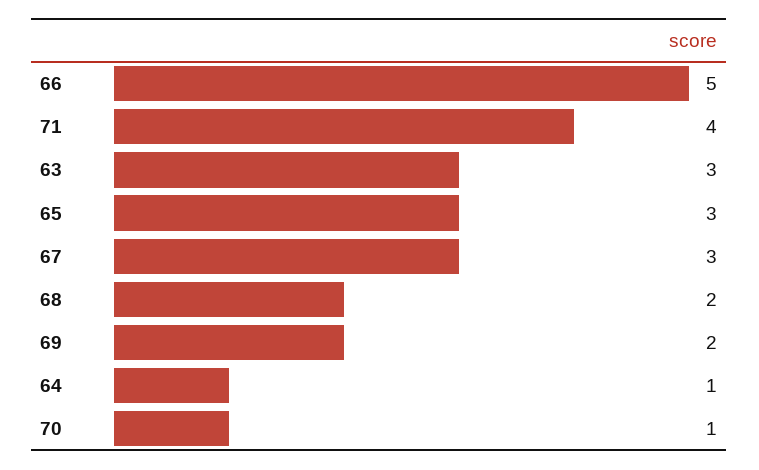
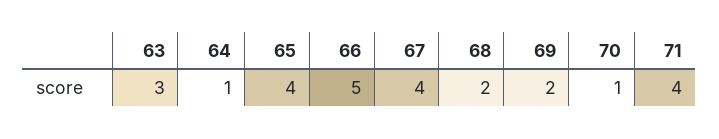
65: 3 -> 4
67: 3 -> 4

